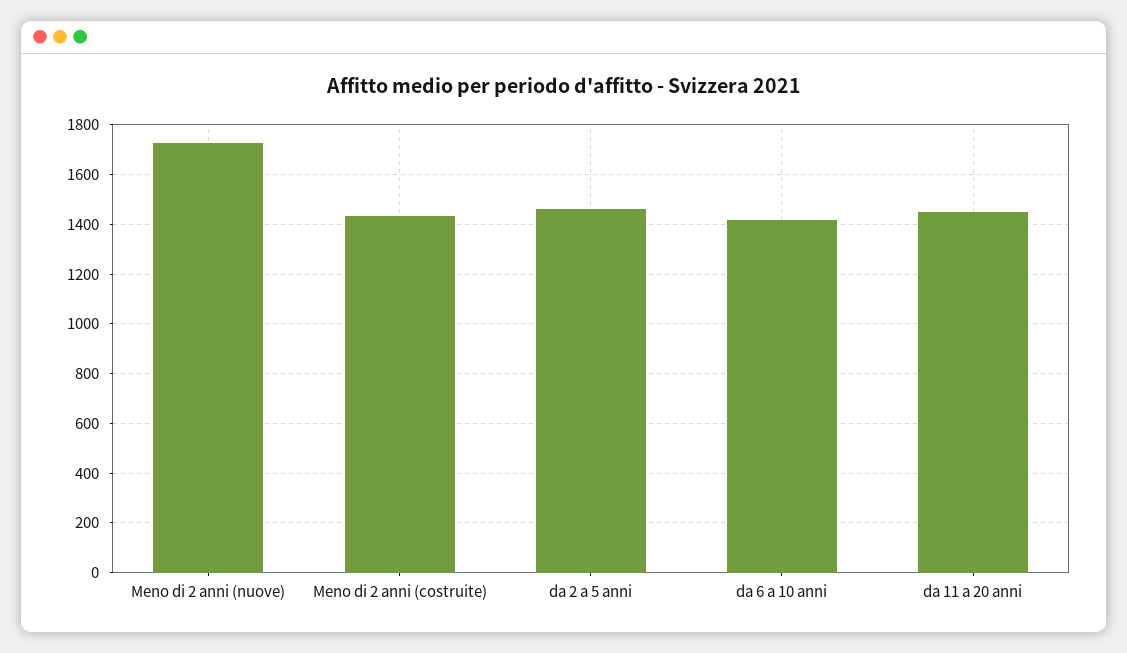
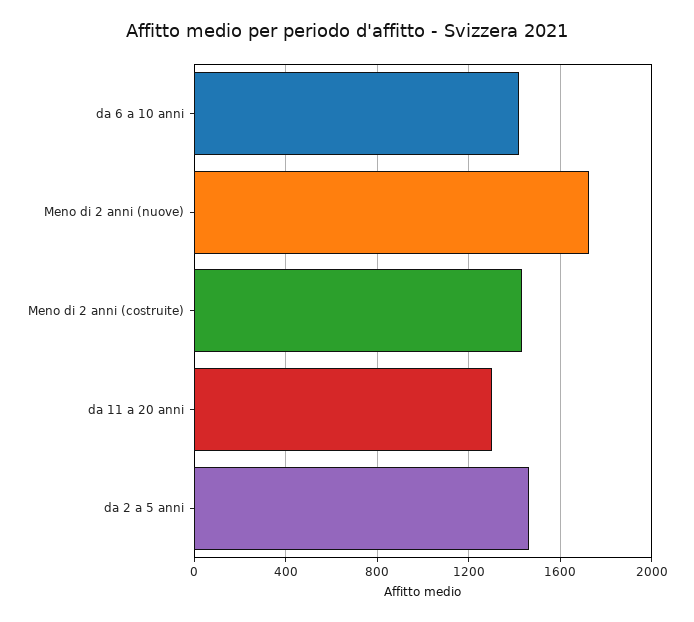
da 11 a 20 anni: 1450 -> 1300

